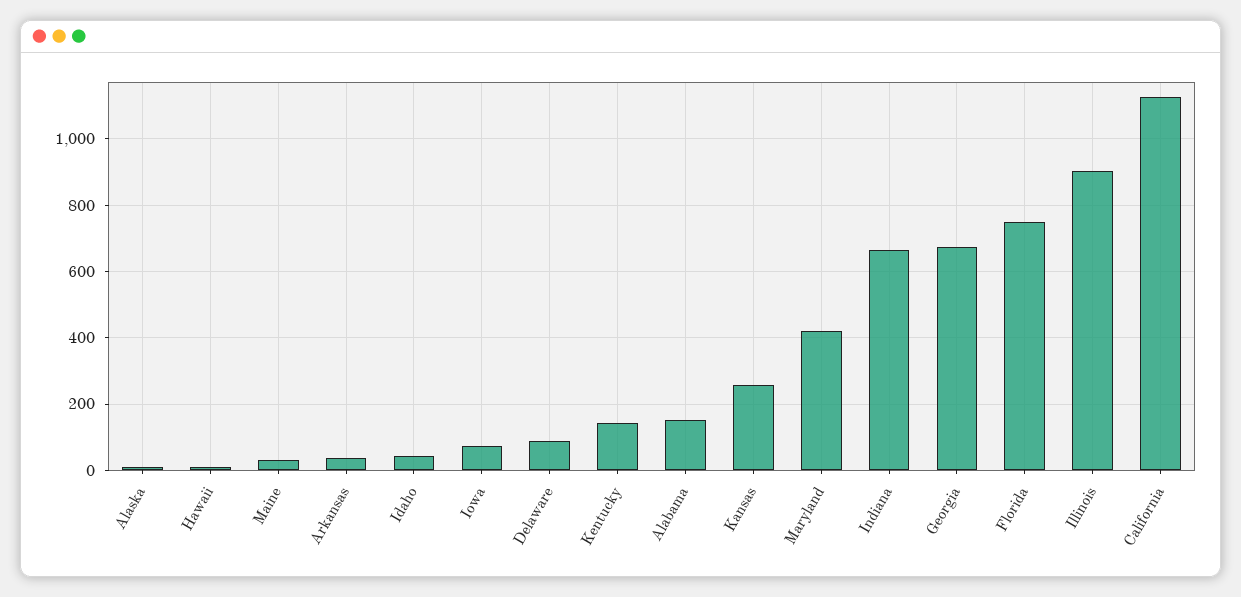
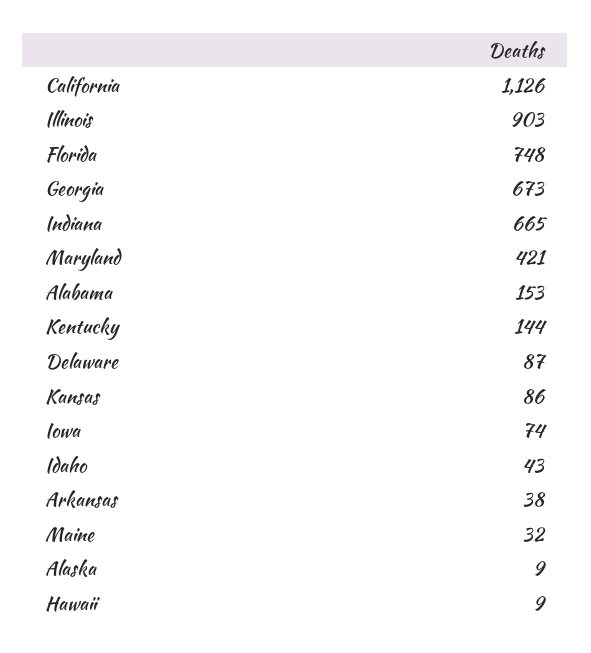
Kansas: 260 -> 86

